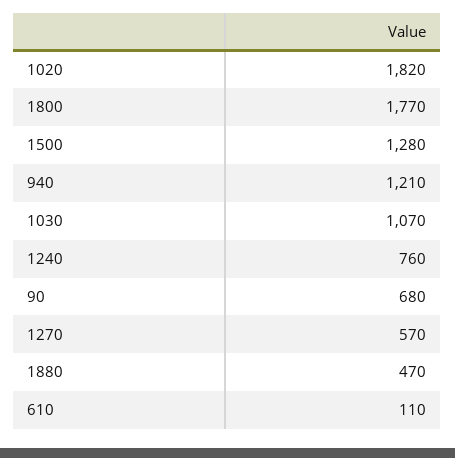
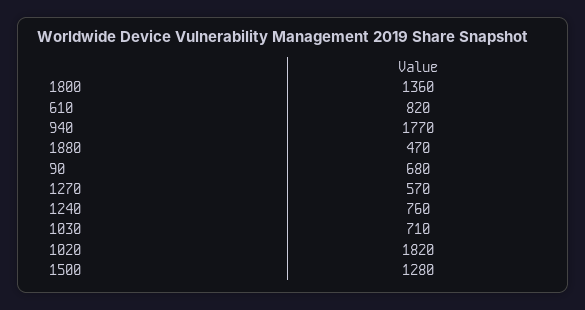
1800: 1770 -> 1360
940: 1210 -> 1770
1030: 1070 -> 710
610: 110 -> 820

